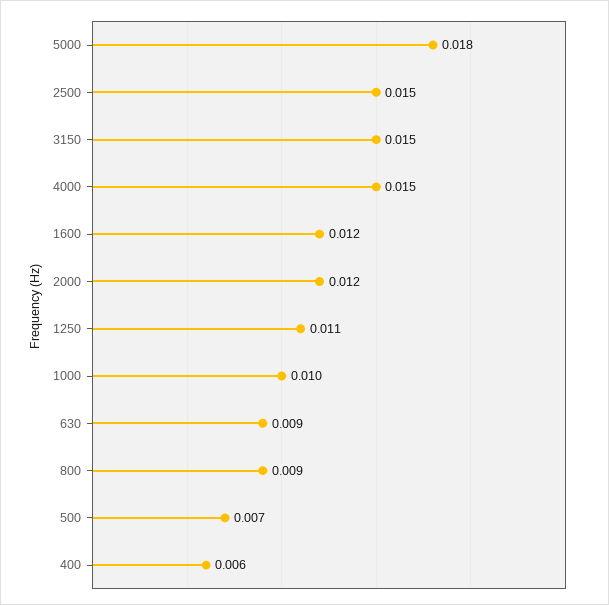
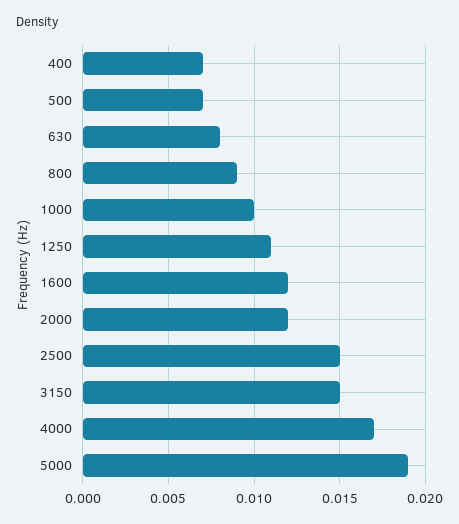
5000: 0.018 -> 0.019
4000: 0.015 -> 0.017
630: 0.009 -> 0.008
400: 0.006 -> 0.007

